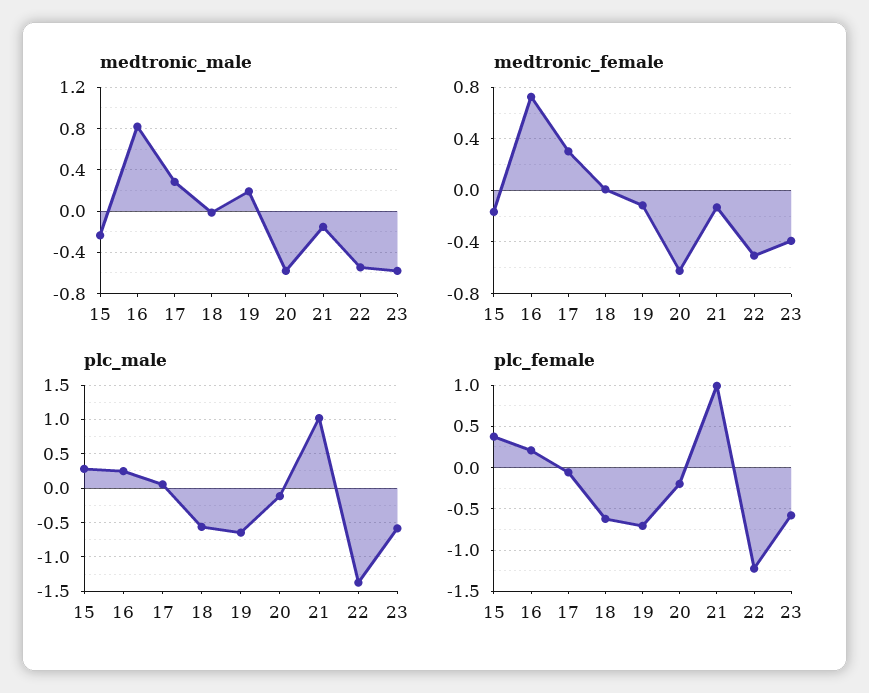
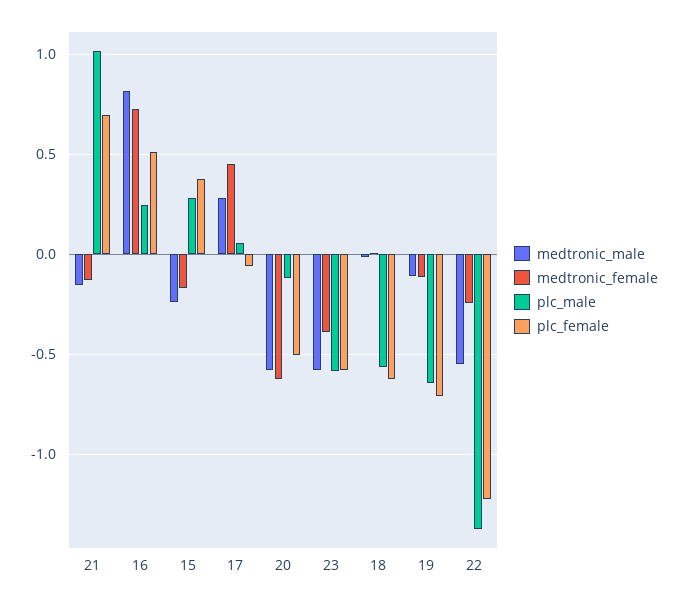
medtronic_male, 19: 0.2 -> -0.1
medtronic_female, 17: 0.3 -> 0.45
medtronic_female, 22: -0.5 -> -0.25
plc_female, 16: 0.2 -> 0.5
plc_female, 20: -0.2 -> -0.5
plc_female, 21: 1 -> 0.7

